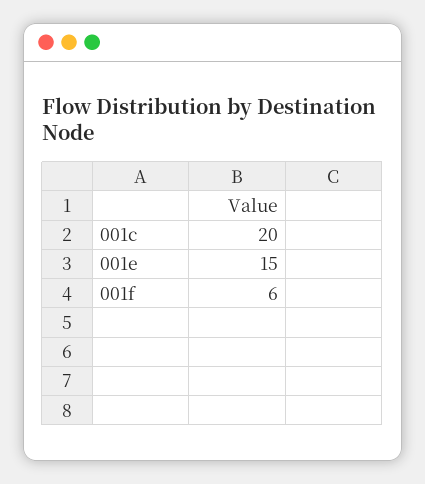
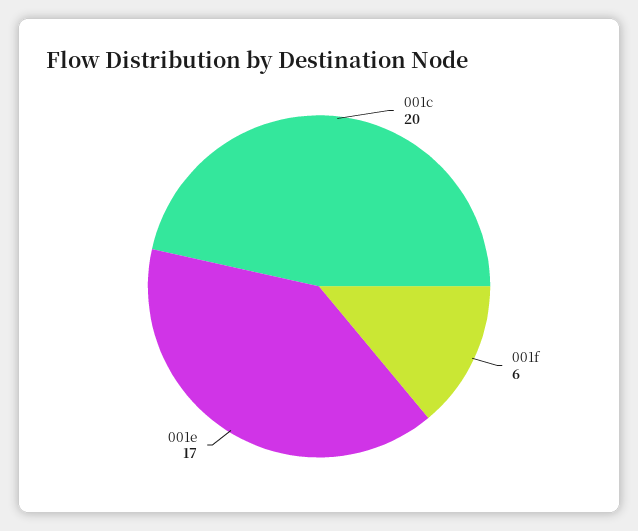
001e: 15 -> 17

